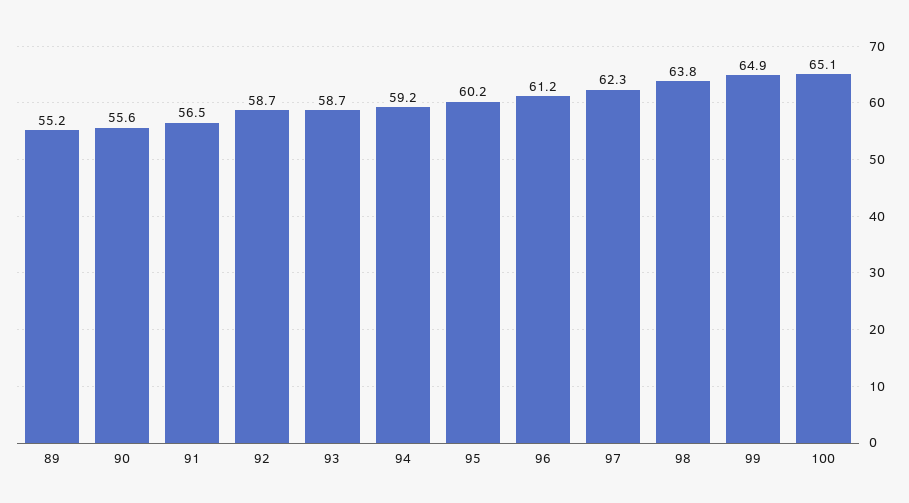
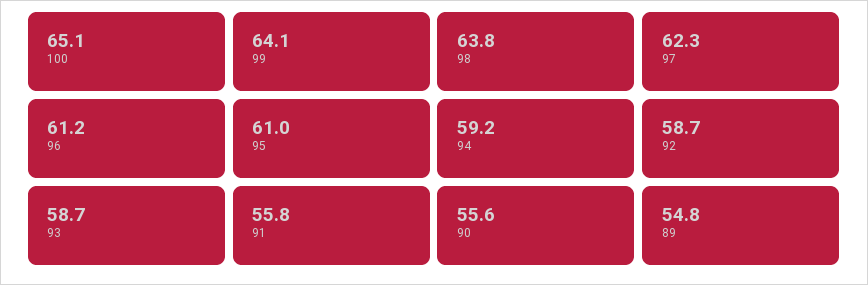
89: 55.2 -> 54.8
91: 56.5 -> 55.8
95: 60.2 -> 61
99: 64.9 -> 64.1

